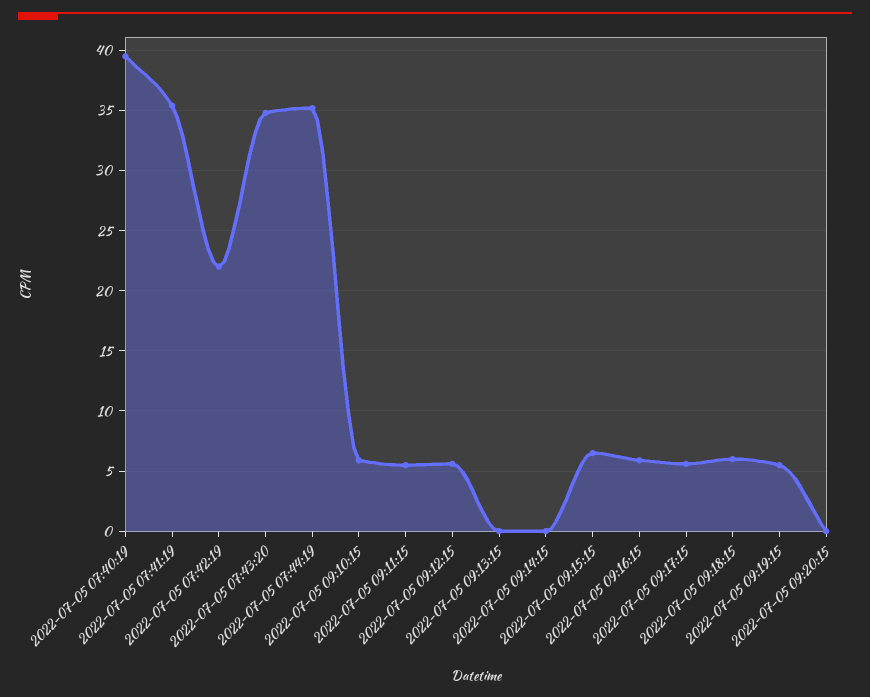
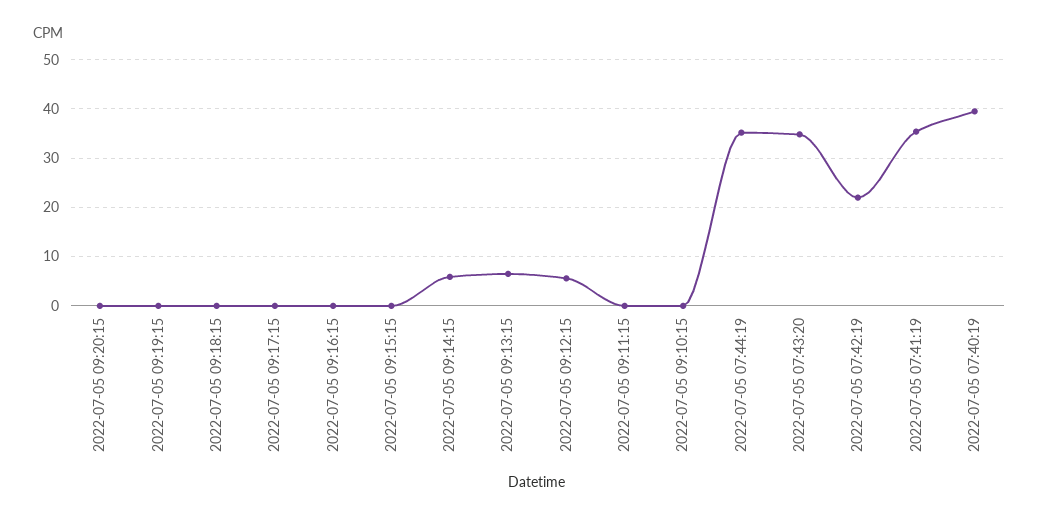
2022-07-05 09:10:15: 6 -> 0
2022-07-05 09:11:15: 5.5 -> 0
2022-07-05 09:13:15: 0 -> 6
2022-07-05 09:14:15: 0 -> 6
2022-07-05 09:15:15: 6.5 -> 0
2022-07-05 09:16:15: 6 -> 0
2022-07-05 09:17:15: 5.5 -> 0
2022-07-05 09:18:15: 6 -> 0
2022-07-05 09:19:15: 5.5 -> 0

